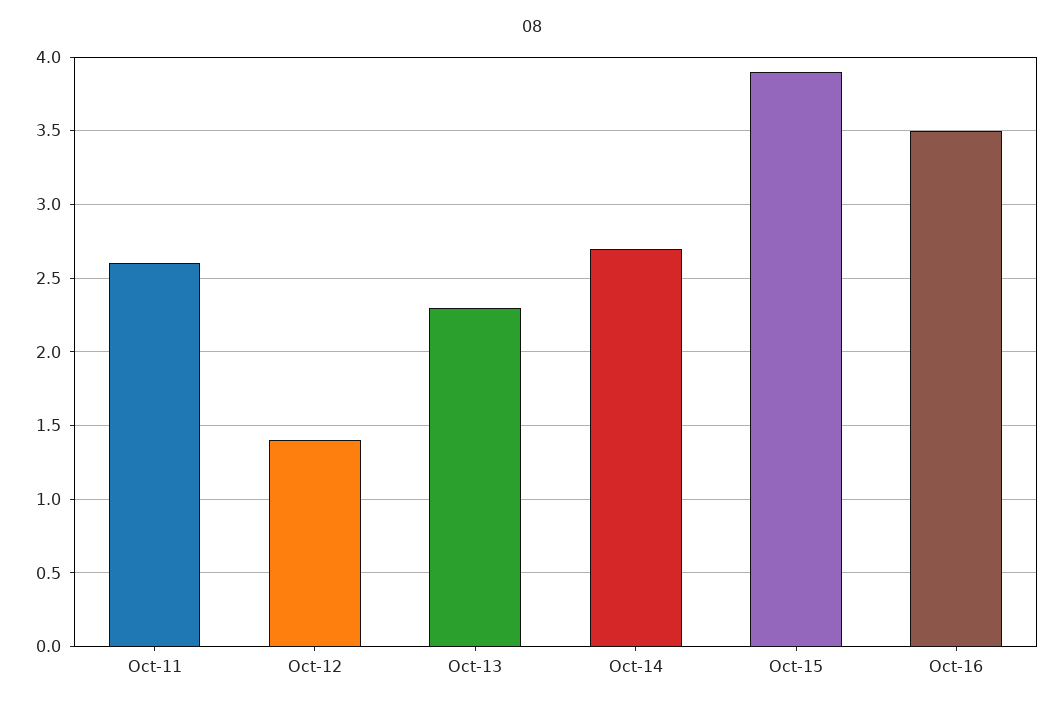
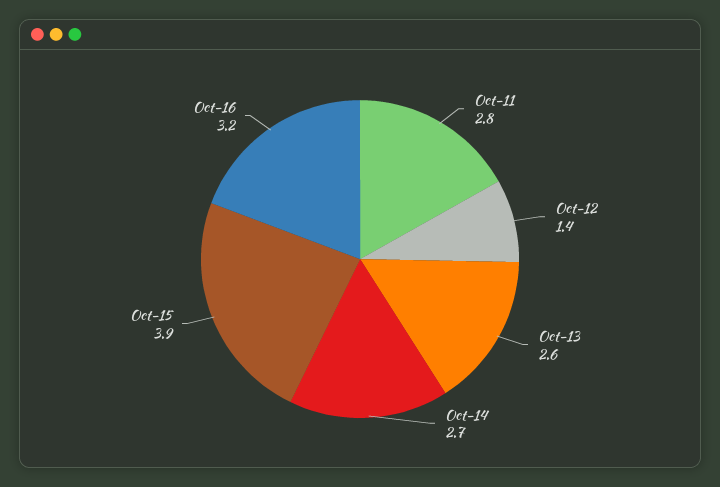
Oct-11: 2.6 -> 2.8
Oct-13: 2.3 -> 2.6
Oct-16: 3.5 -> 3.2

